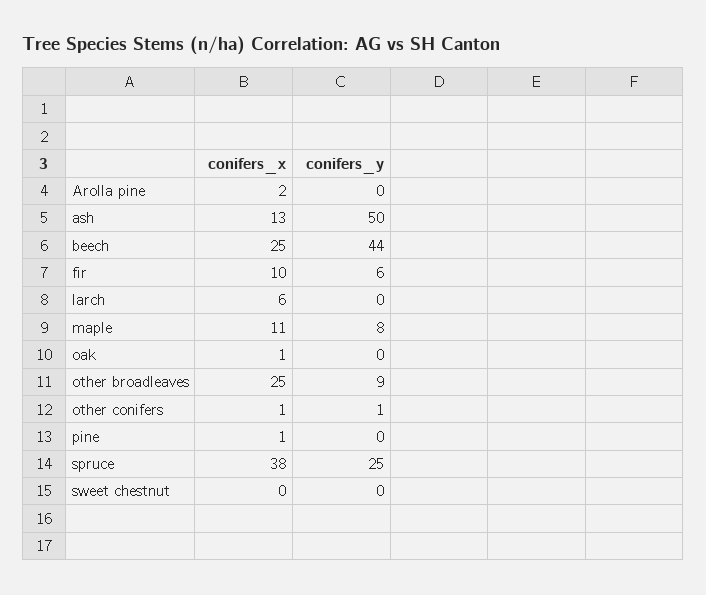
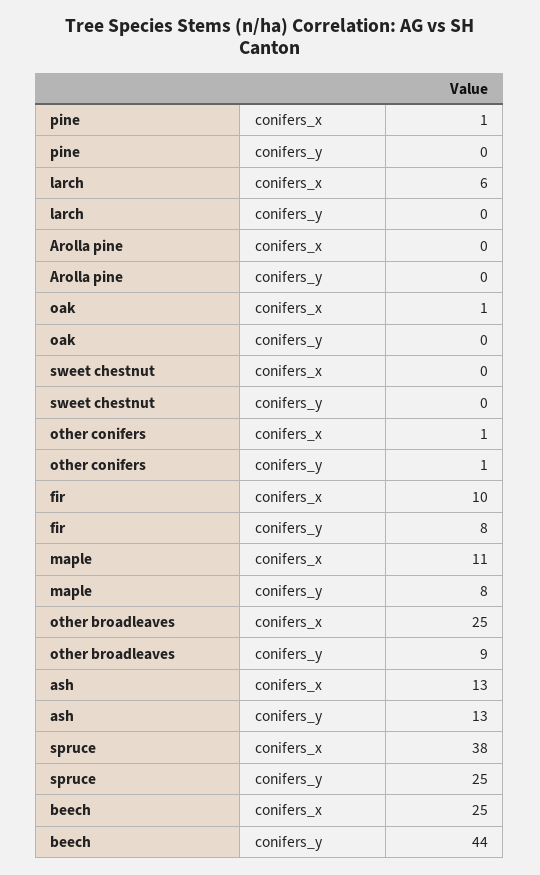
conifers_x, Arolla pine: 2 -> 0
conifers_y, ash: 50 -> 13
conifers_y, fir: 6 -> 8

